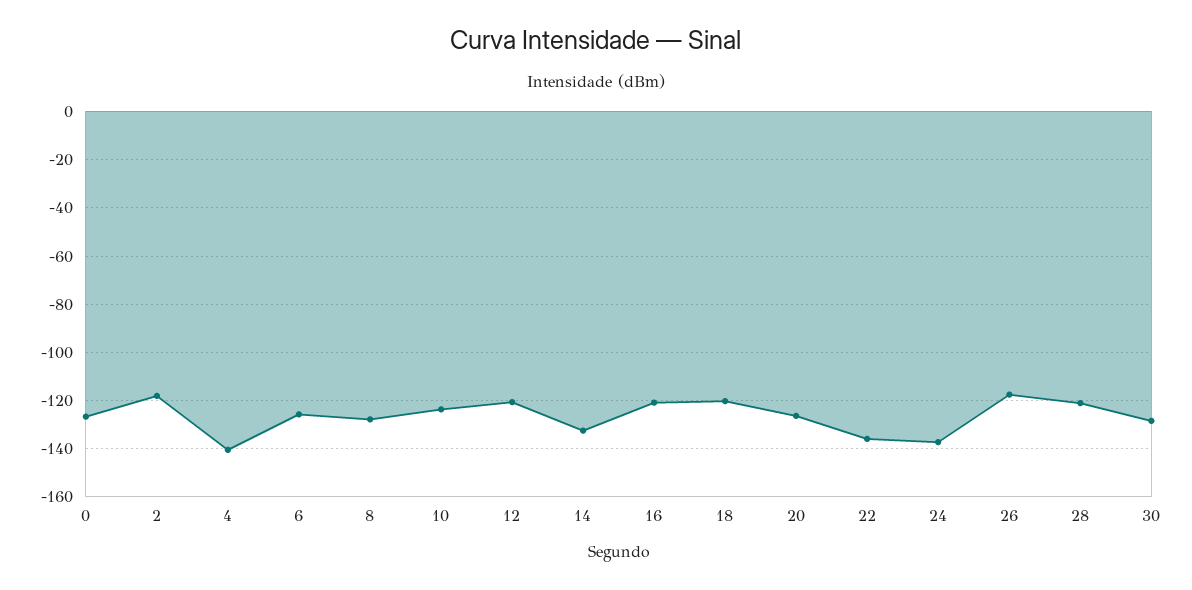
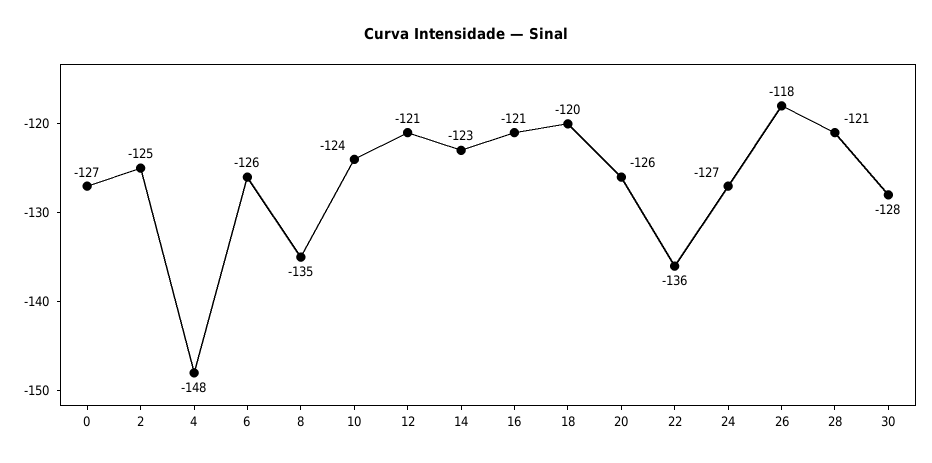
2: -117.5 -> -125
4: -140 -> -148
8: -127.5 -> -135
14: -132.5 -> -123
24: -137.5 -> -127

